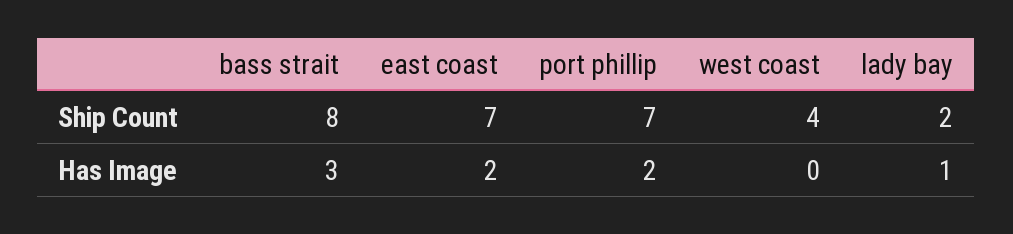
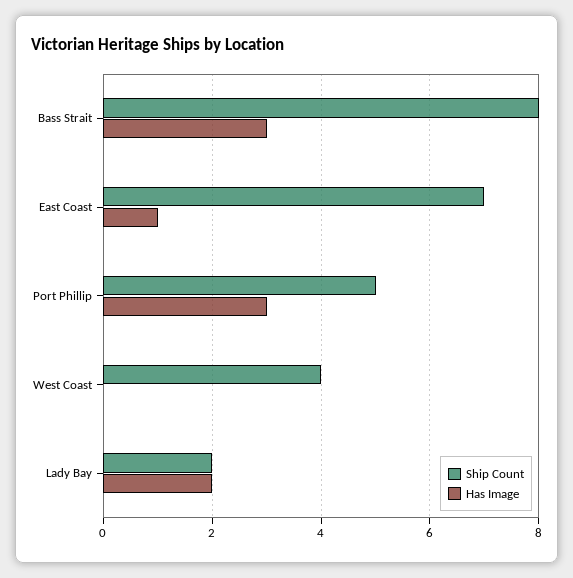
Ship Count, port phillip: 7 -> 5
Has Image, east coast: 2 -> 1
Has Image, port phillip: 2 -> 3
Has Image, lady bay: 1 -> 2

